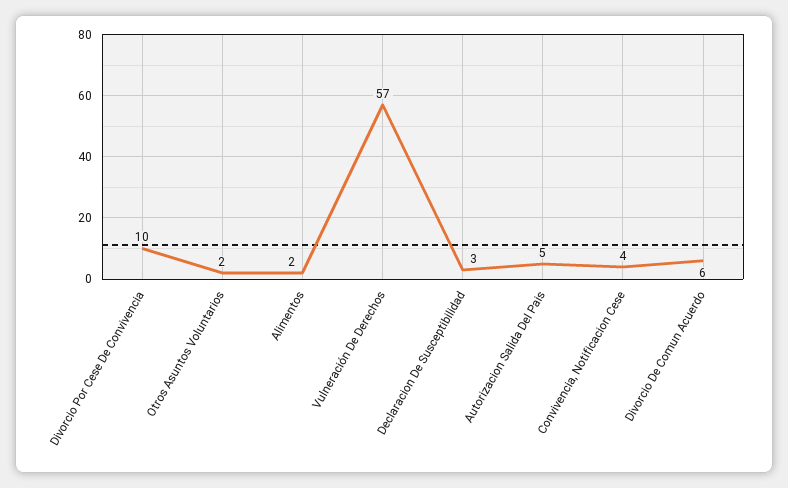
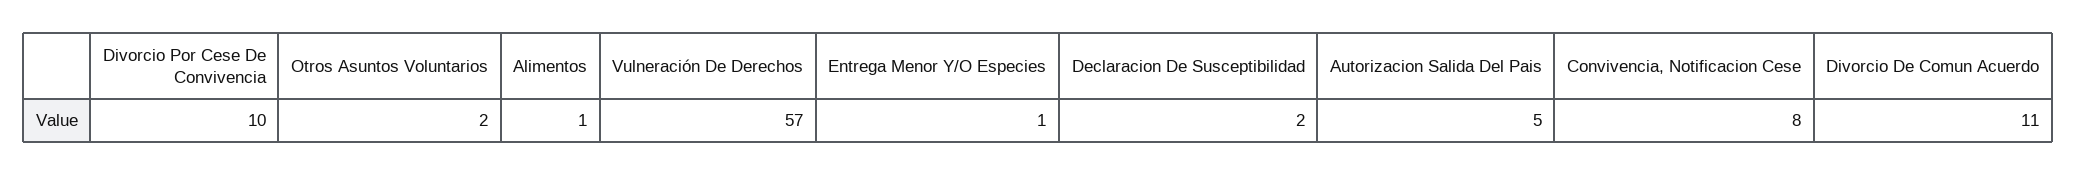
Alimentos: 2 -> 1
Declaracion De Susceptibilidad: 3 -> 2
Convivencia, Notificacion Cese: 4 -> 8
Divorcio De Comun Acuerdo: 6 -> 11
Entrega Menor Y/O Especies: none -> 1

